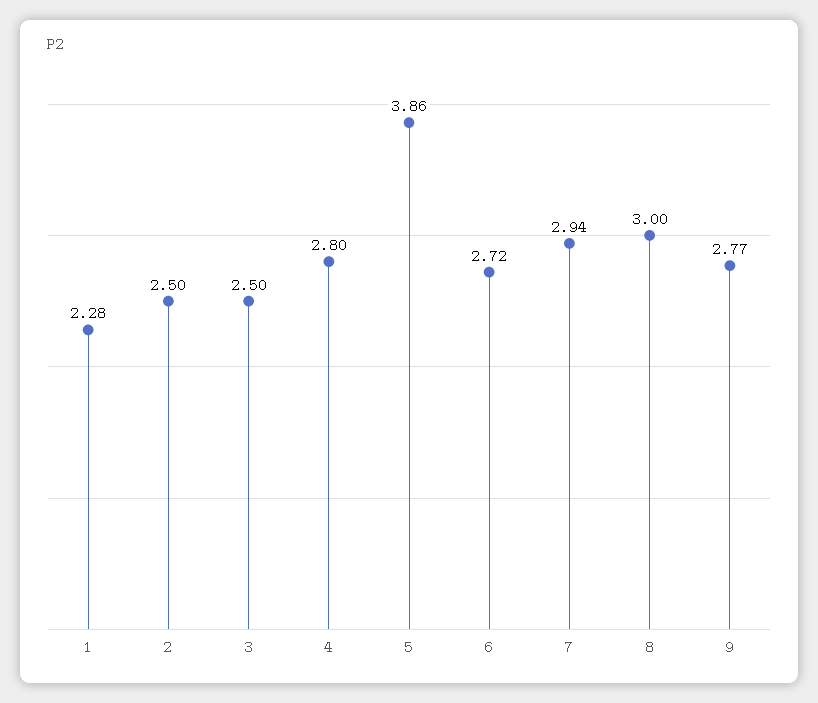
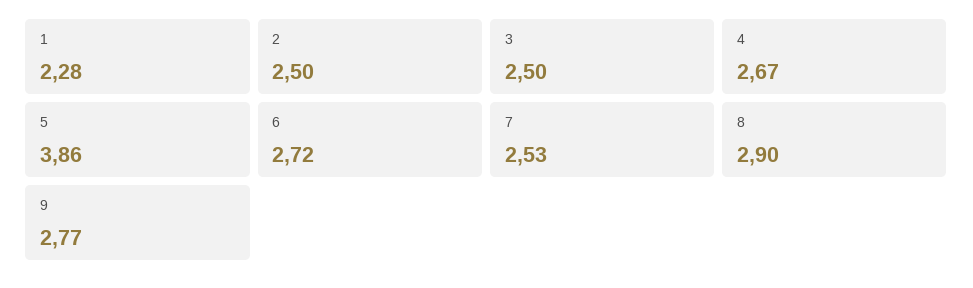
4: 2.8 -> 2.67
7: 2.94 -> 2.53
8: 3 -> 2.9

